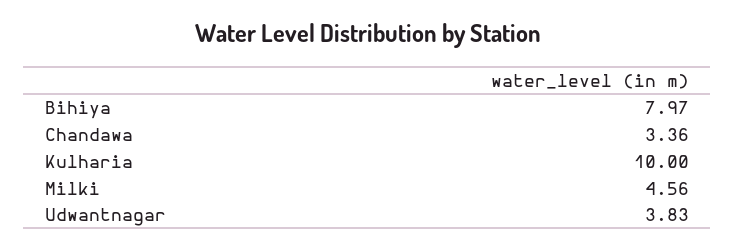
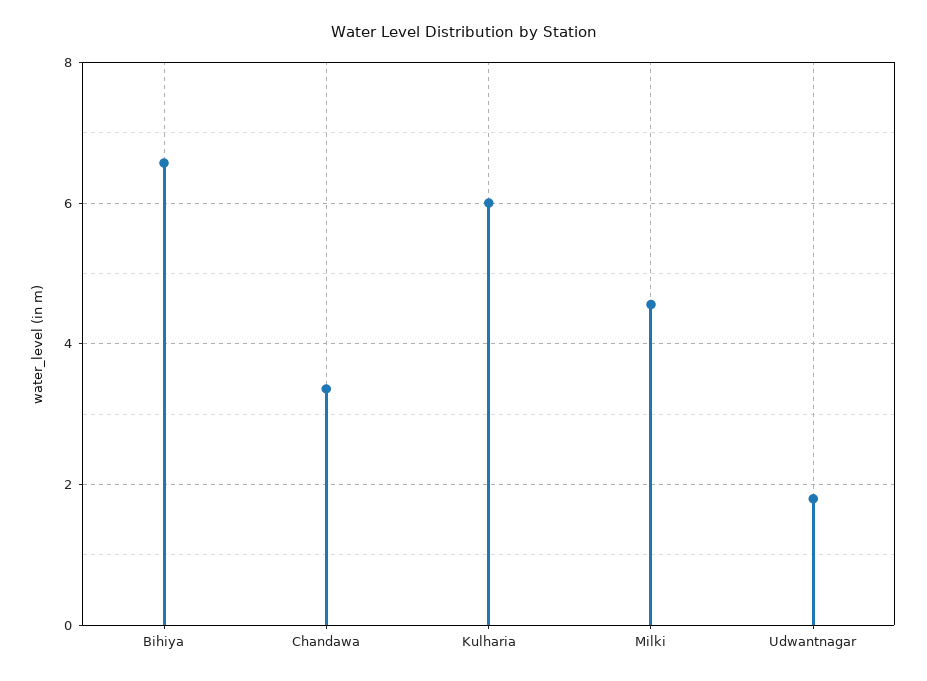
Bihiya: 7.97 -> 6.6
Kulharia: 10 -> 6
Udwantnagar: 3.83 -> 1.8

